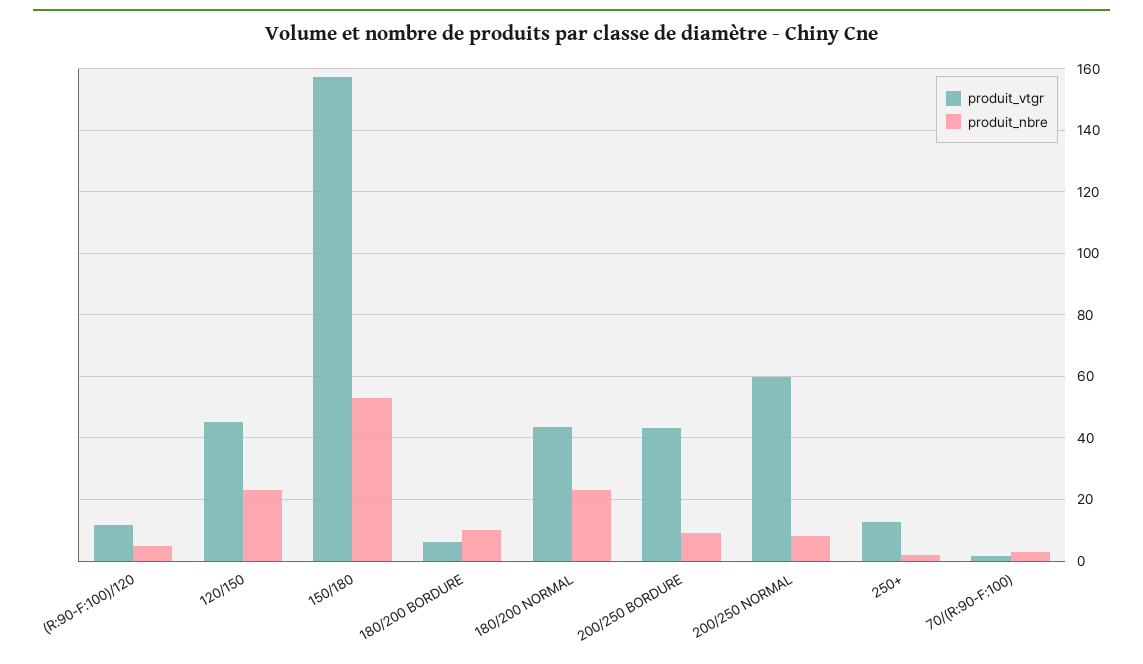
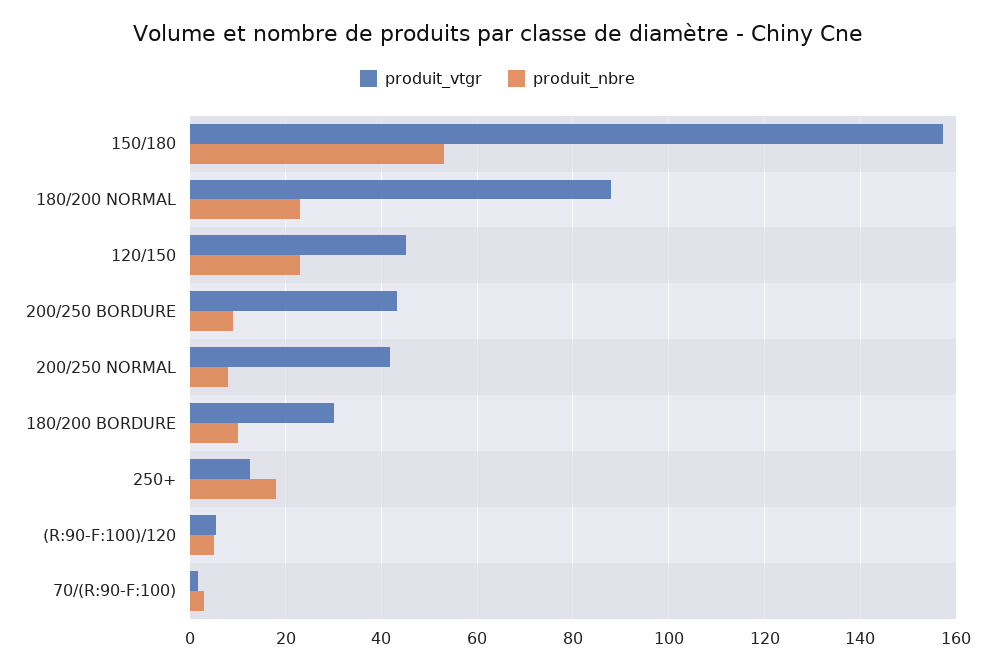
produit_vtgr, (R:90-F:100)/120: 12 -> 6
produit_vtgr, 180/200 BORDURE: 6 -> 30
produit_vtgr, 180/200 NORMAL: 44 -> 88
produit_vtgr, 200/250 NORMAL: 60 -> 42
produit_nbre, 250+: 2 -> 18

